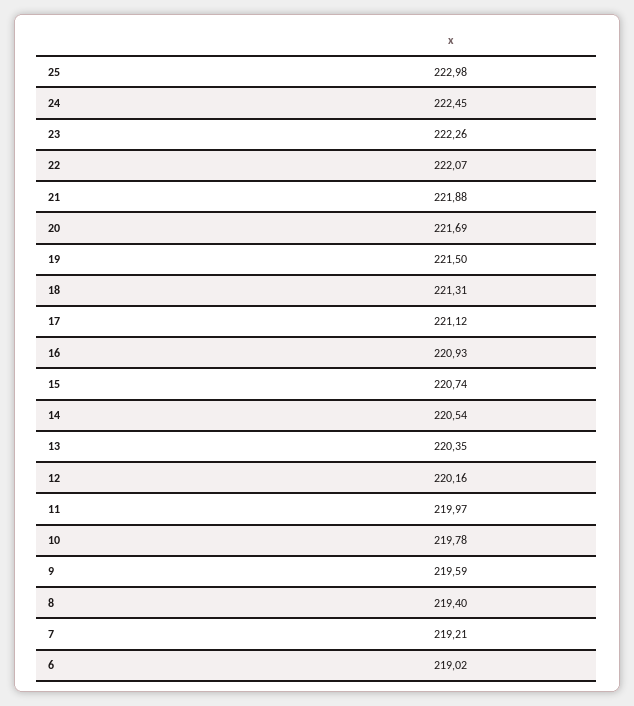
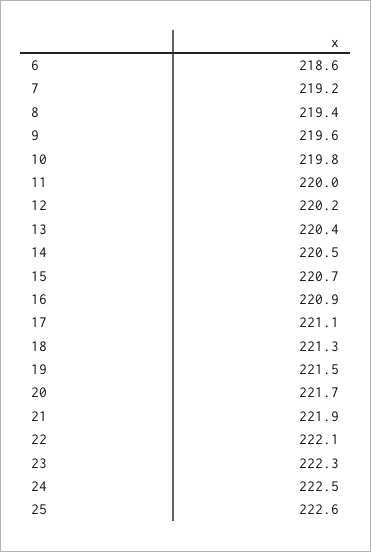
25: 222.98 -> 222.6
6: 219.02 -> 218.6

